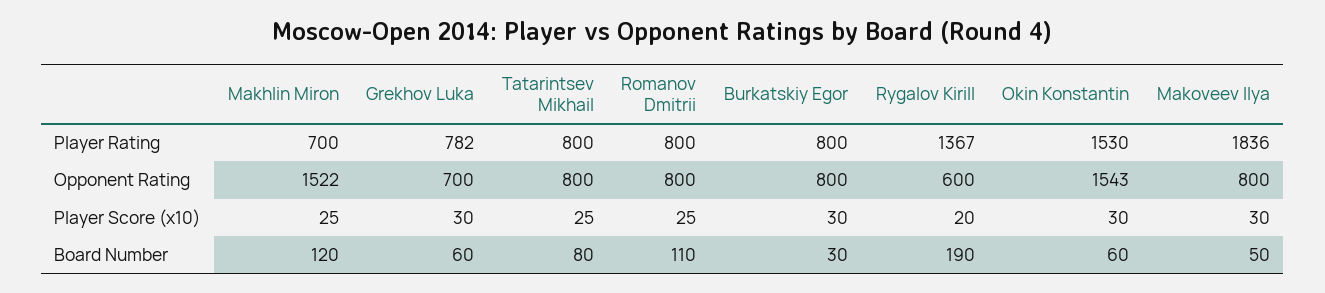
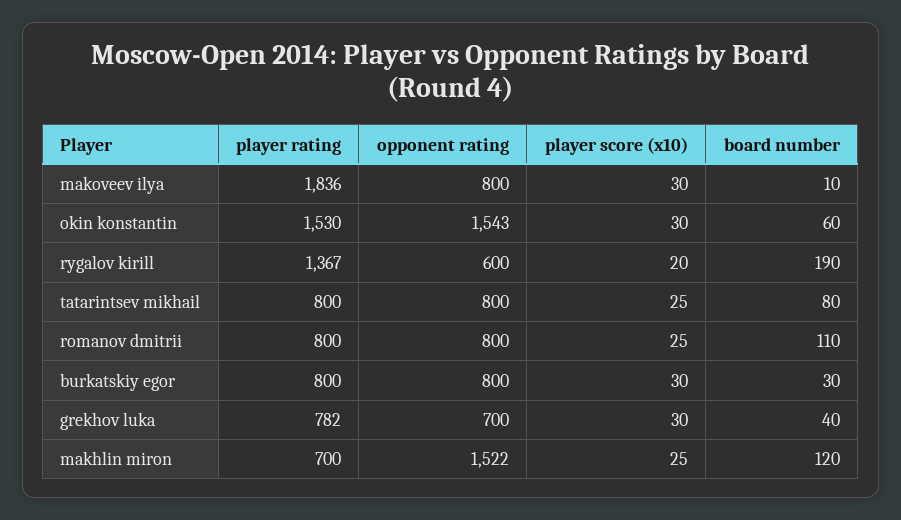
Grekhov Luka, Board Number: 60 -> 40
Makoveev Ilya, Board Number: 50 -> 10

